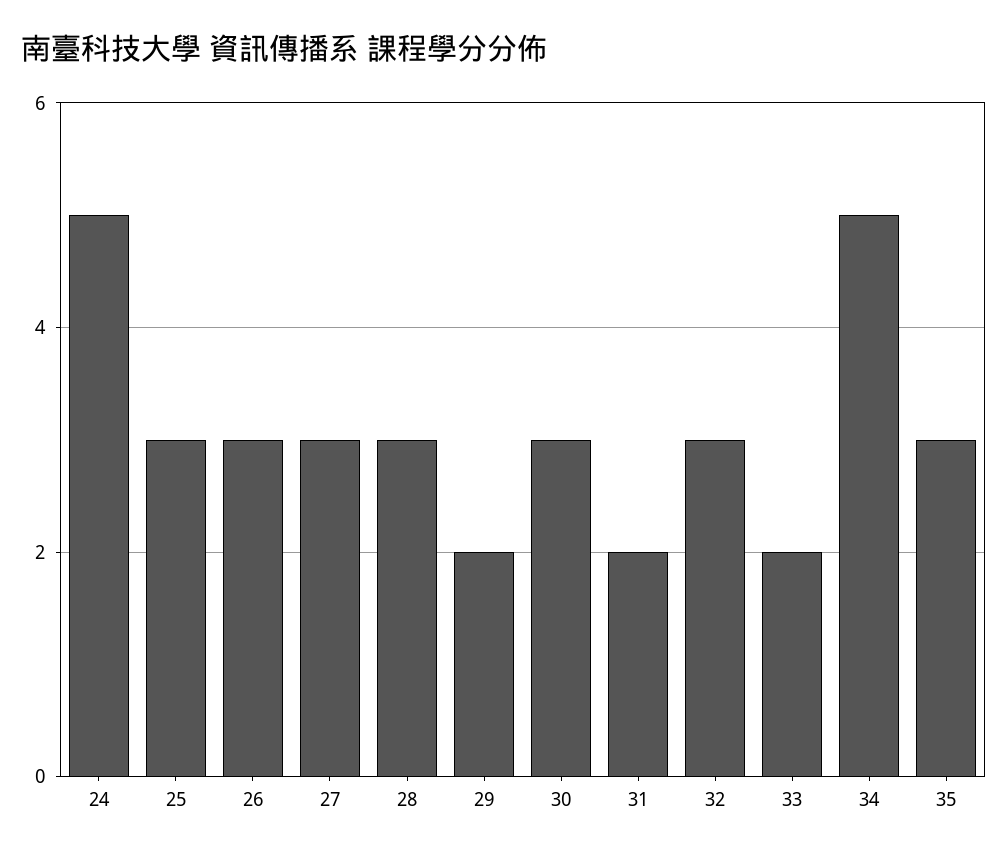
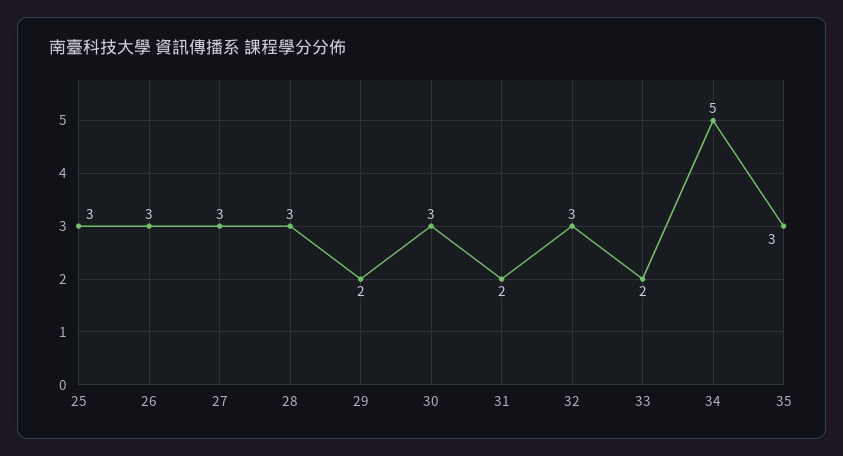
24: 5 -> none

